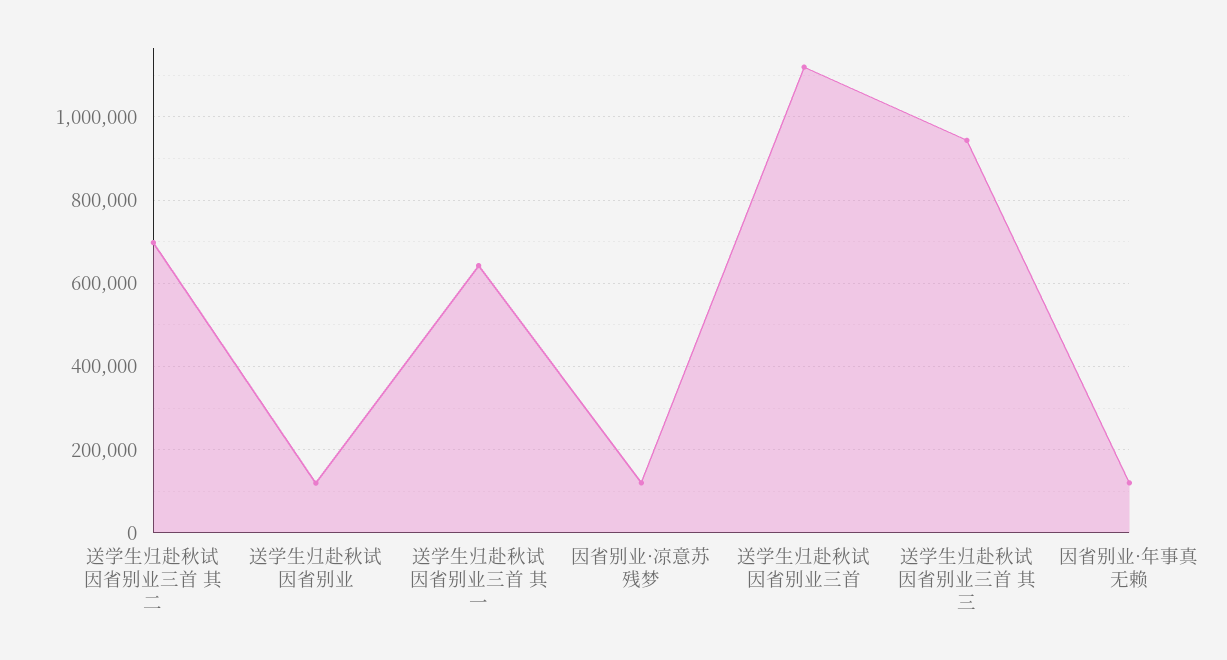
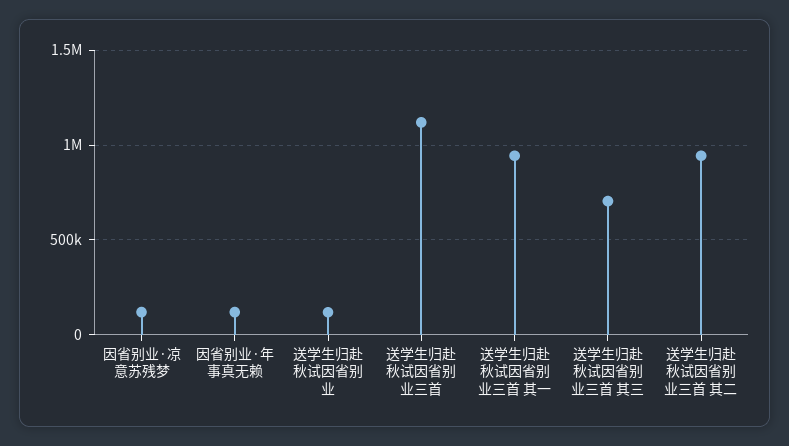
送学生归赴秋试因省别业三首 其二: 700000 -> 950000
送学生归赴秋试因省别业三首 其一: 640000 -> 950000
送学生归赴秋试因省别业三首 其三: 940000 -> 700000

